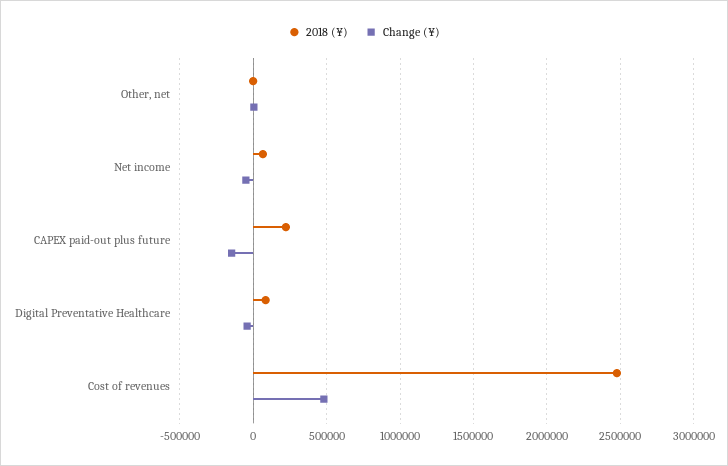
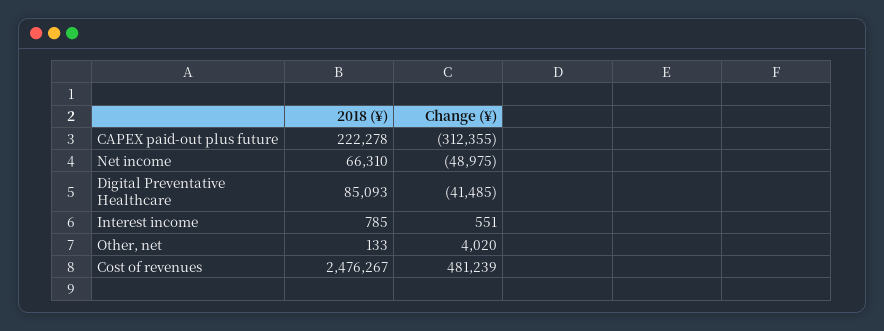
Change (¥), CAPEX paid-out plus future: -150000 -> -312355
2018 (¥), Interest income: none -> 785
Change (¥), Interest income: none -> 551

